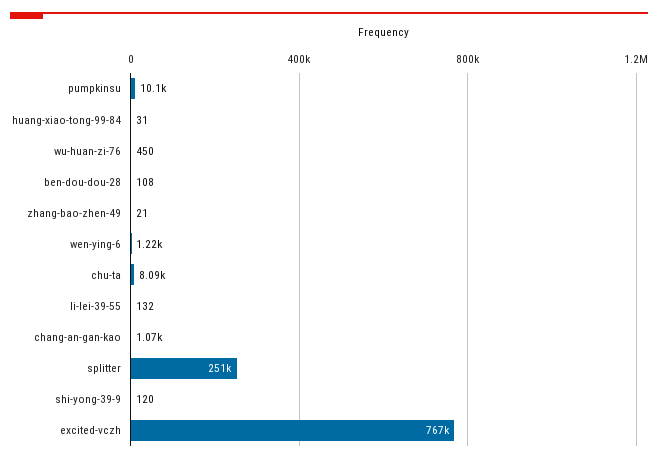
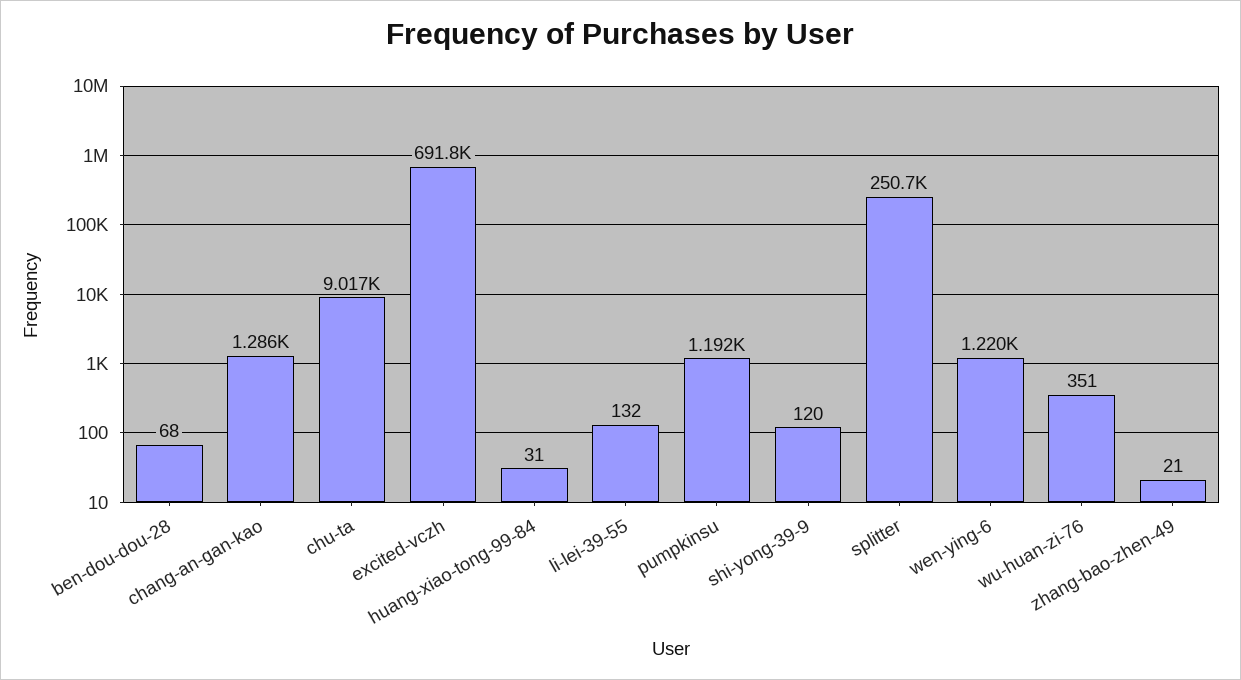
pumpkinsu: 10100 -> 1192
wu-huan-zi-76: 450 -> 351
ben-dou-dou-28: 108 -> 68
chu-ta: 8090 -> 9017
chang-an-gan-kao: 1070 -> 1286
excited-vczh: 767000 -> 691800

